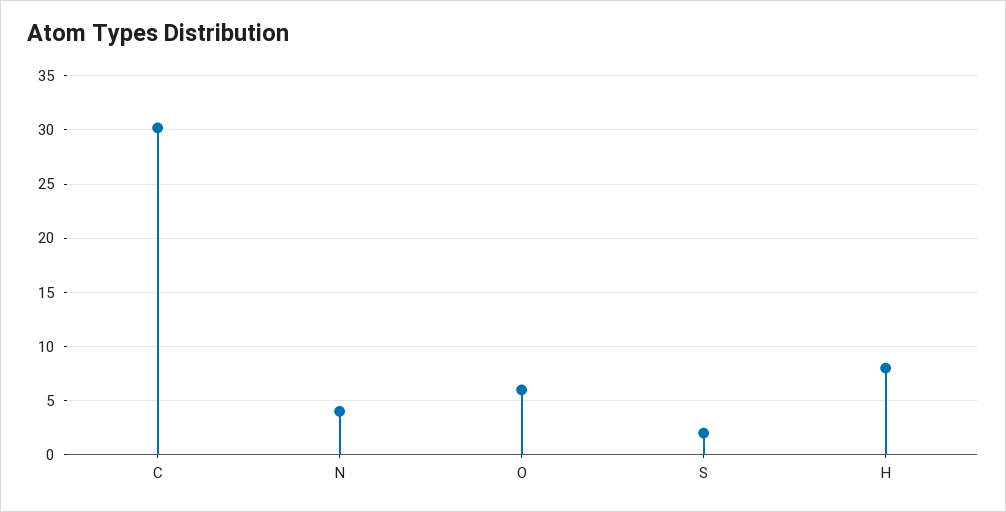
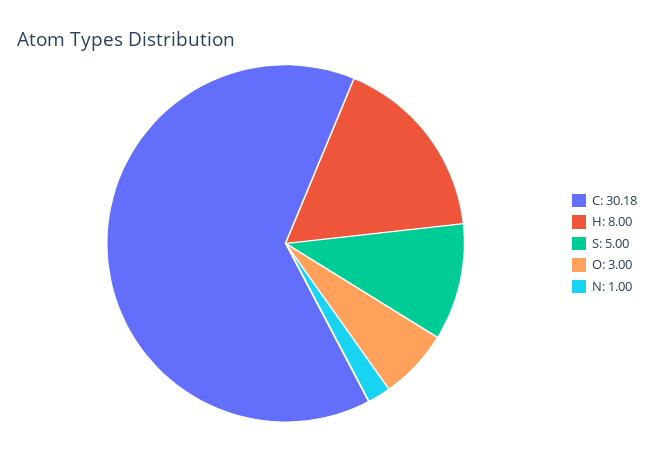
N: 4 -> 1
O: 6 -> 3
S: 2 -> 5

